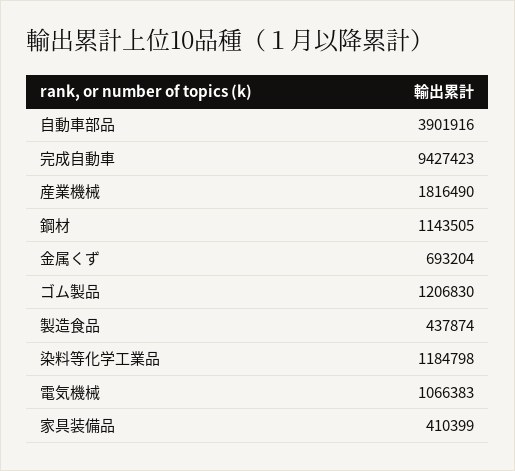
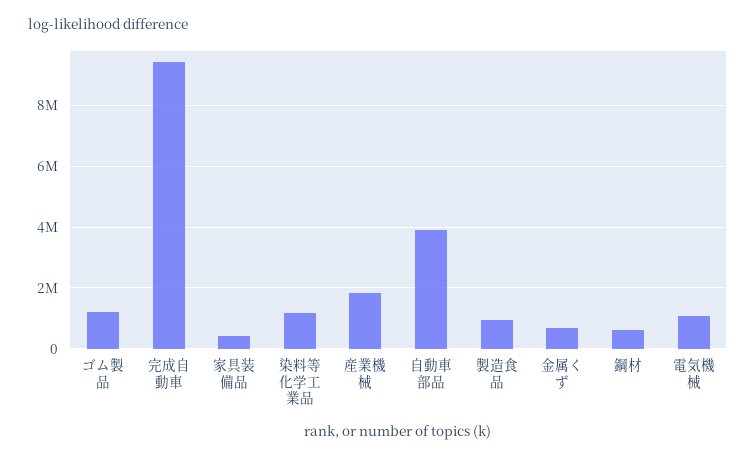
鋼材: 1143505 -> 600000
製造食品: 437874 -> 1000000

